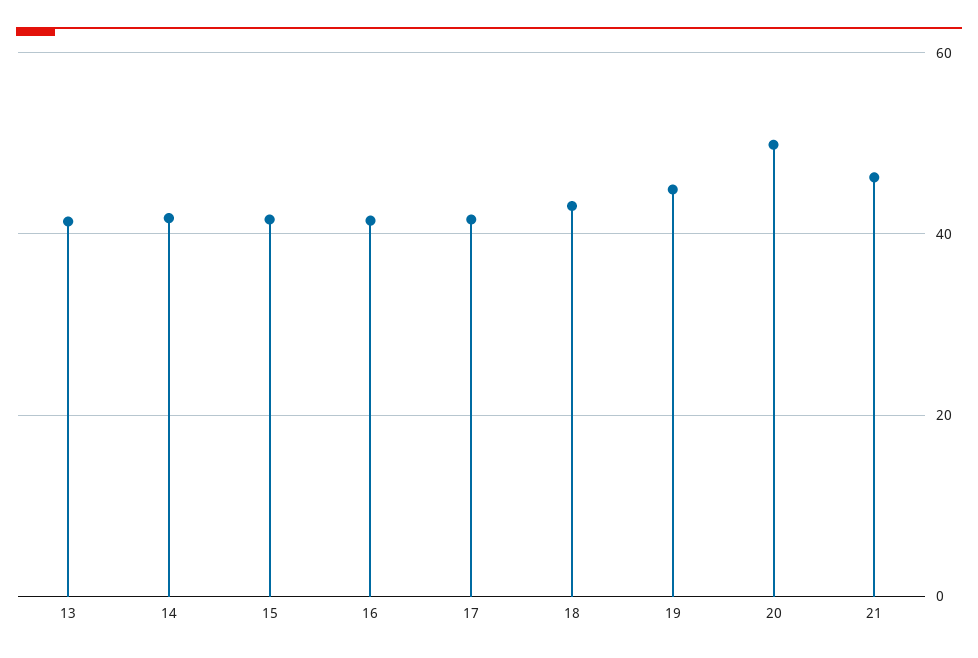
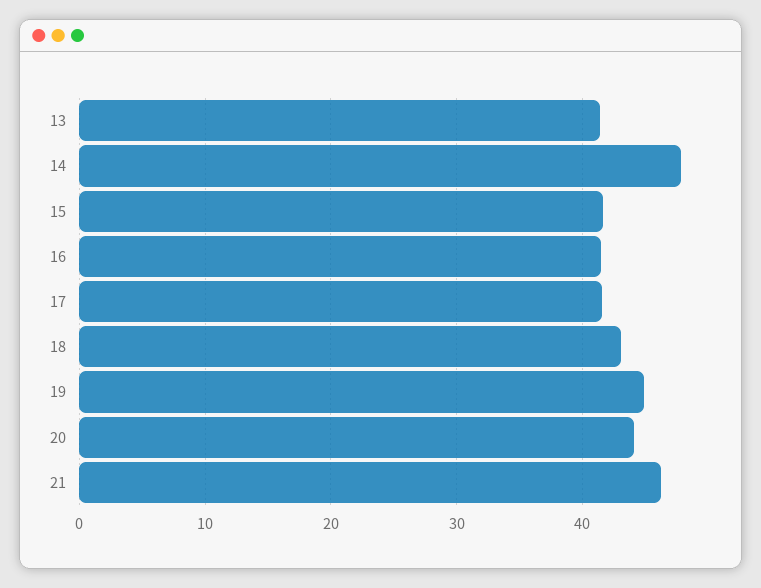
14: 42 -> 48
20: 50 -> 44

